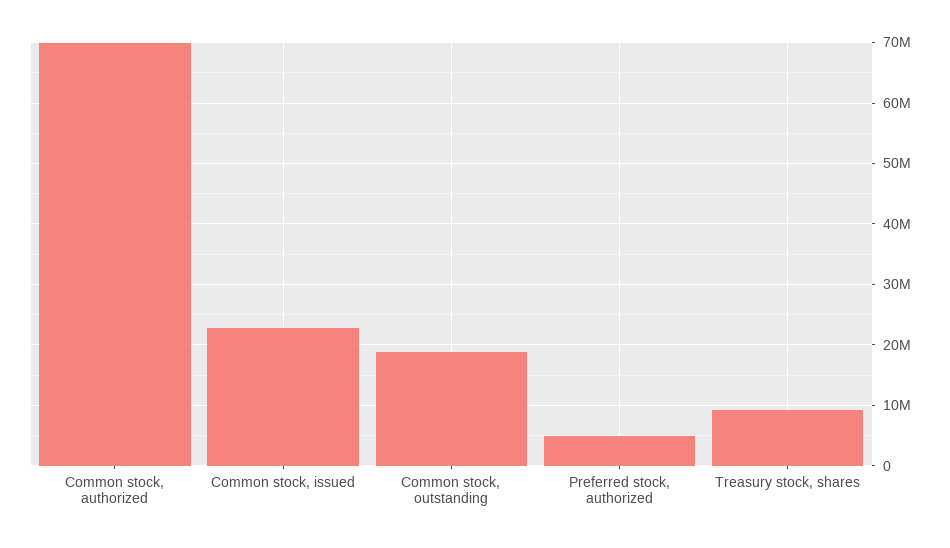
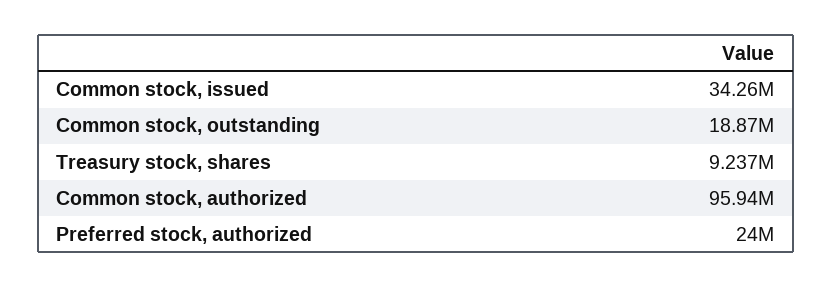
Common stock, authorized: 70000000 -> 95940000
Common stock, issued: 23000000 -> 34260000
Preferred stock, authorized: 5000000 -> 24000000

